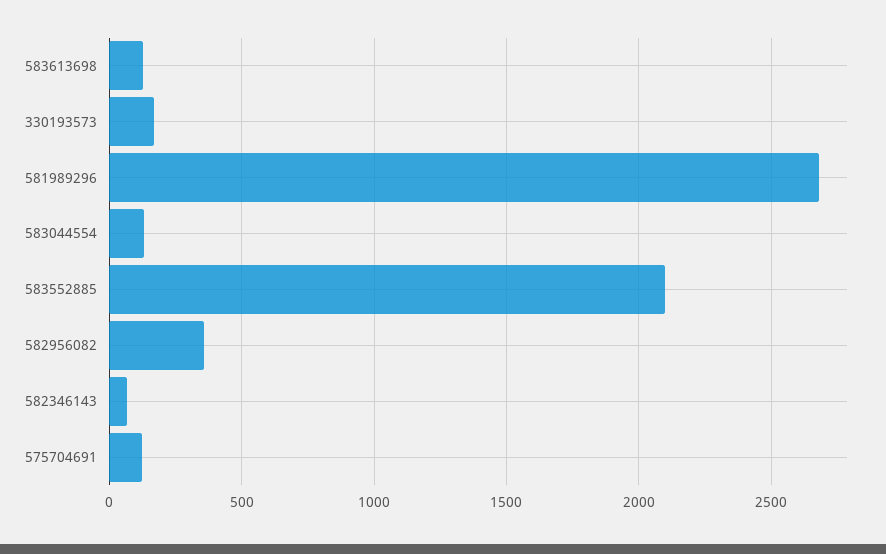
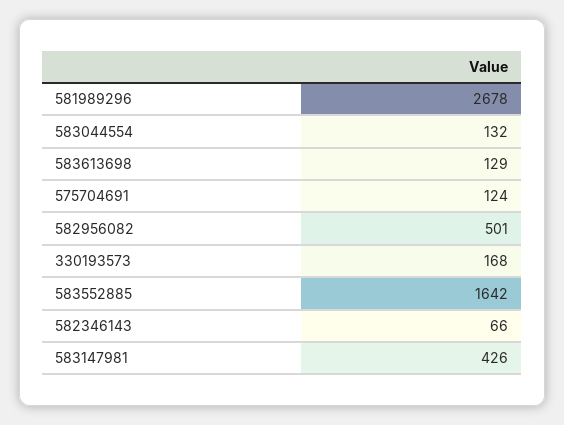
583552885: 2100 -> 1642
582956082: 350 -> 501
583147981: none -> 426

